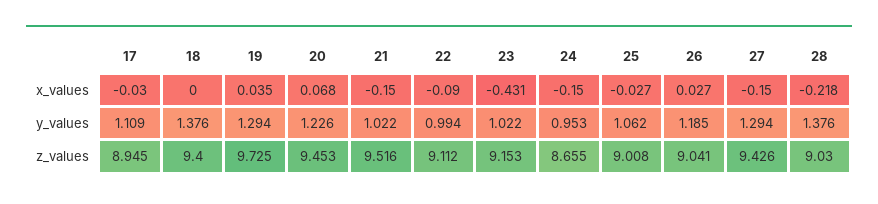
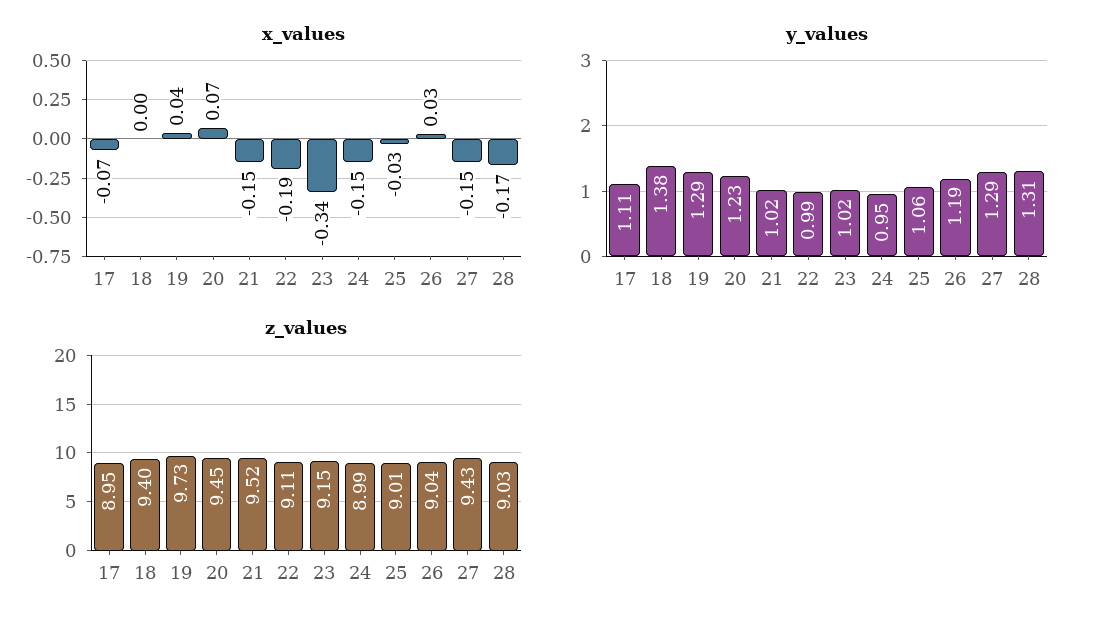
x_values, 17: -0.03 -> -0.07
x_values, 22: -0.09 -> -0.19
x_values, 23: -0.431 -> -0.34
x_values, 28: -0.218 -> -0.17
y_values, 28: 1.376 -> 1.31
z_values, 24: 8.655 -> 8.99

